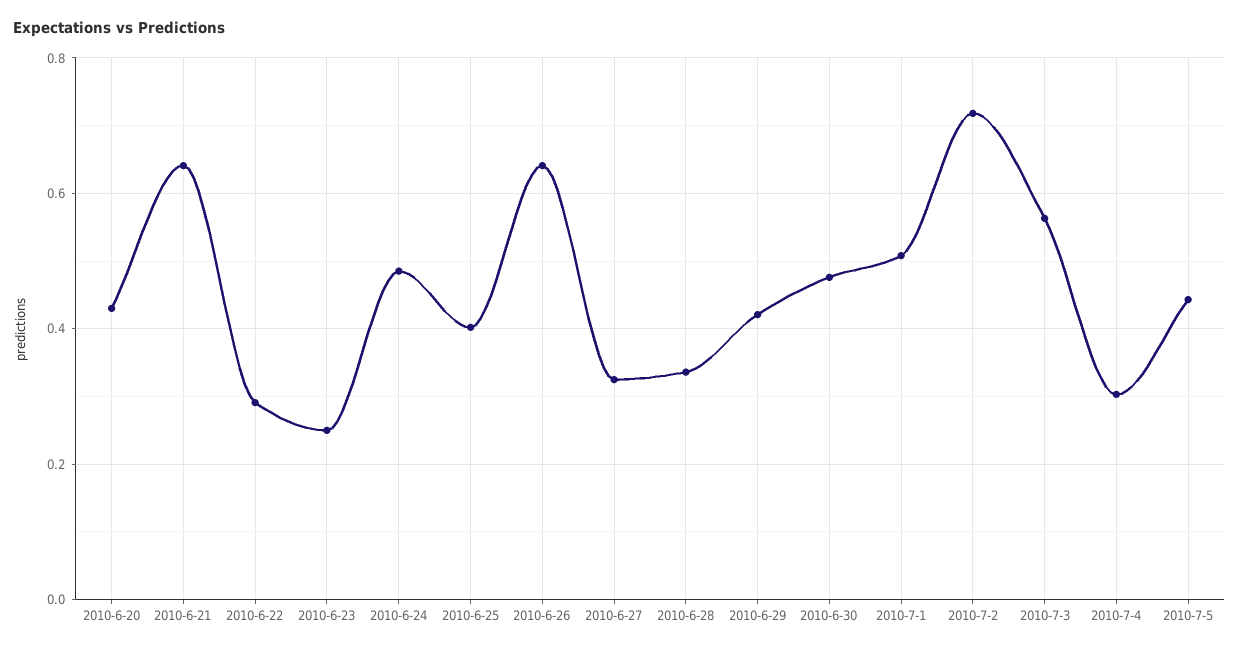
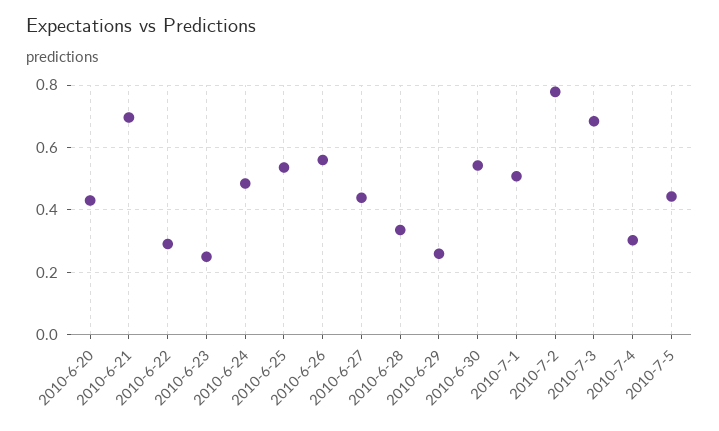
2010-6-21: 0.64 -> 0.7
2010-6-25: 0.4 -> 0.54
2010-6-26: 0.64 -> 0.56
2010-6-27: 0.32 -> 0.44
2010-6-29: 0.42 -> 0.26
2010-6-30: 0.48 -> 0.54
2010-7-2: 0.72 -> 0.78
2010-7-3: 0.56 -> 0.68

